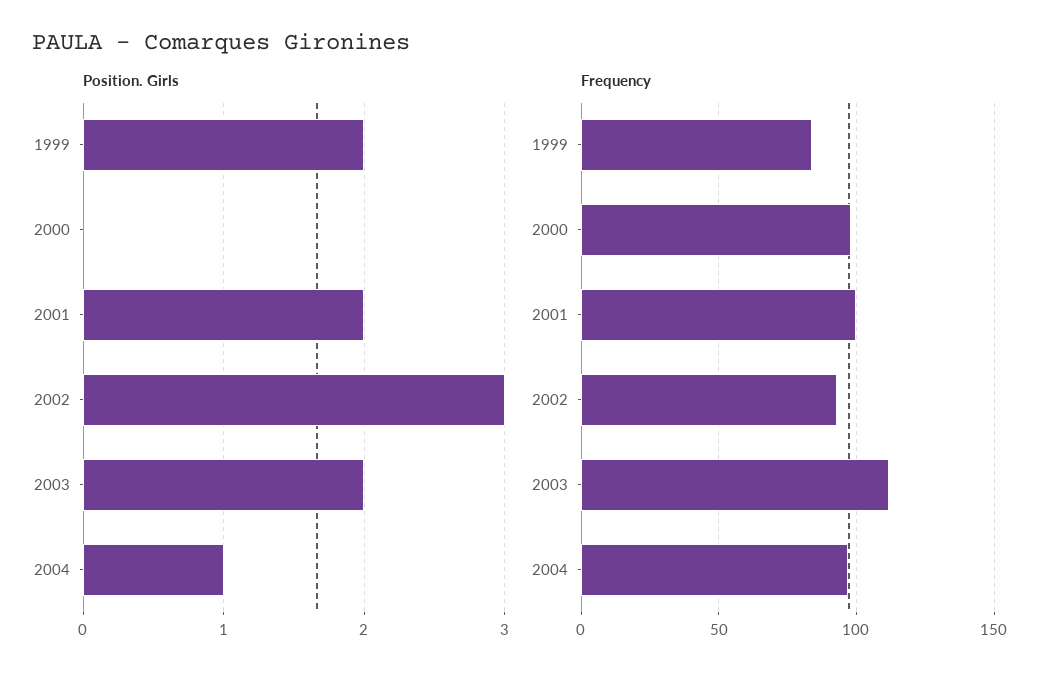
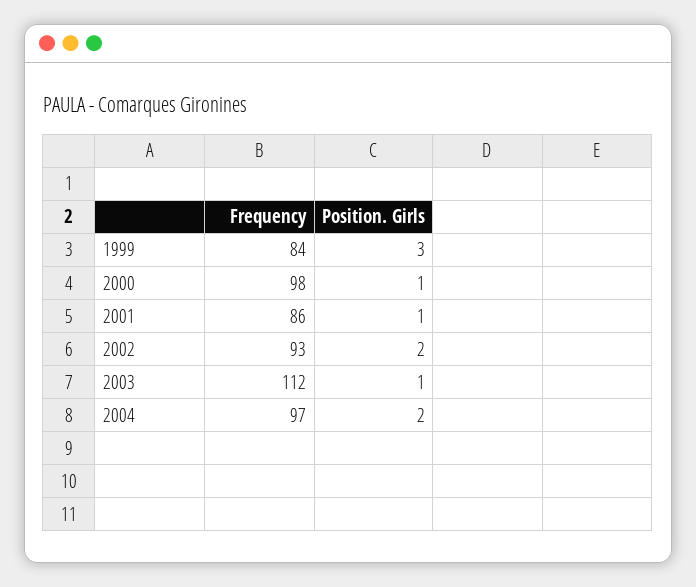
Position. Girls, 1999: 2 -> 3
Position. Girls, 2000: 0 -> 1
Position. Girls, 2001: 2 -> 1
Position. Girls, 2002: 3 -> 2
Position. Girls, 2003: 2 -> 1
Position. Girls, 2004: 1 -> 2
Frequency, 2001: 100 -> 86

